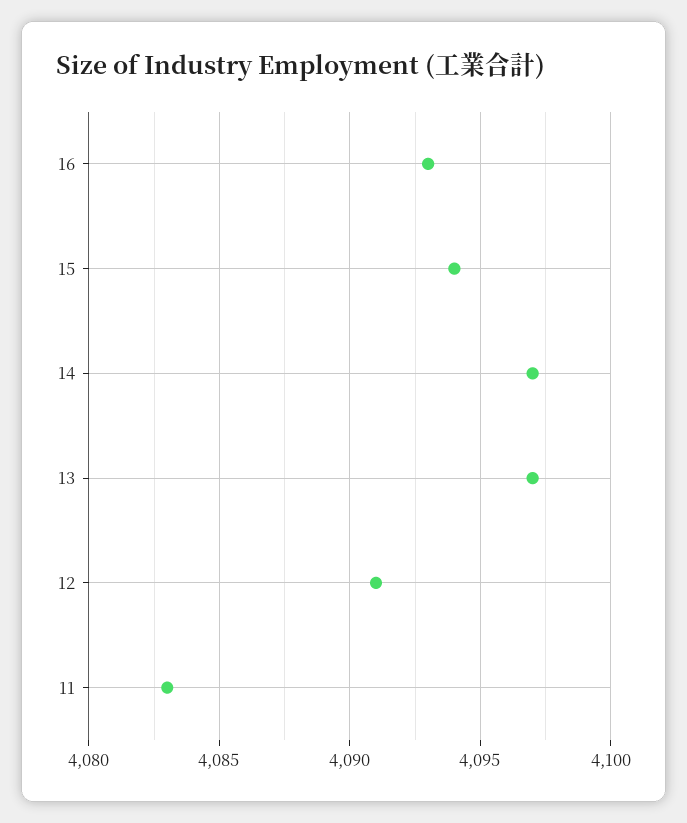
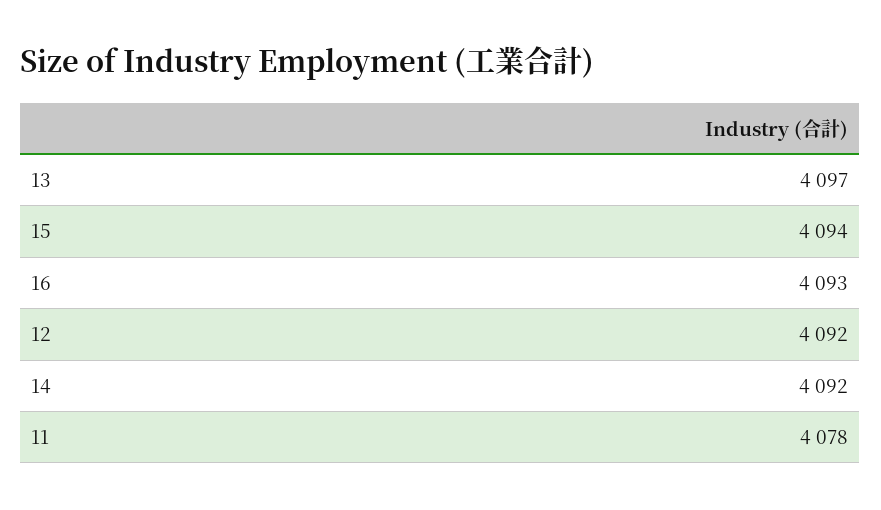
14: 4097 -> 4092
12: 4091 -> 4092
11: 4083 -> 4078

